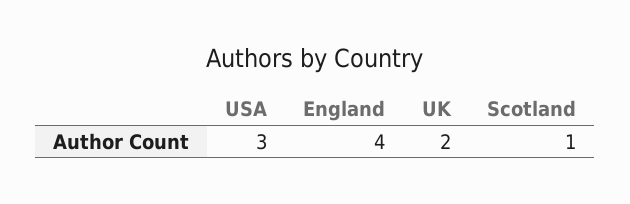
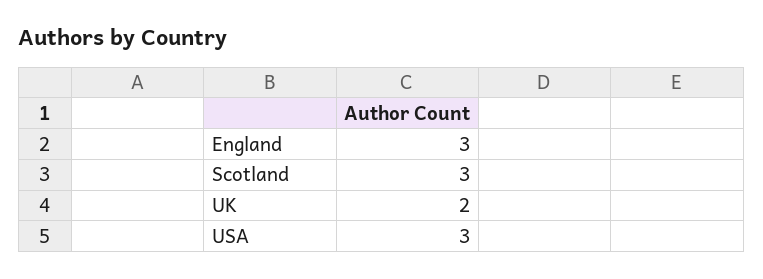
England: 4 -> 3
Scotland: 1 -> 3

